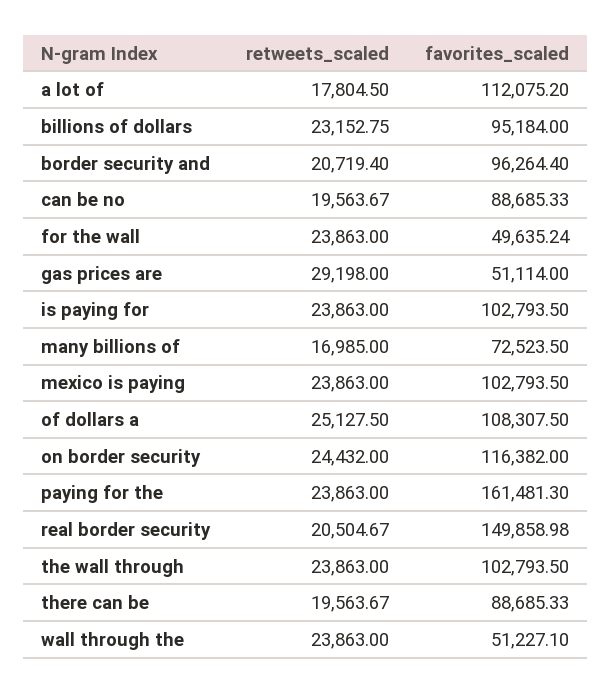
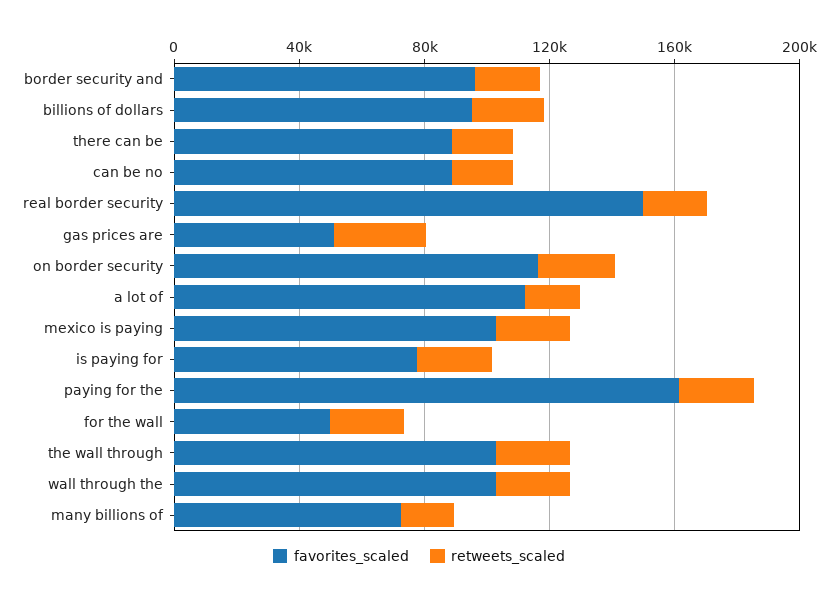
favorites_scaled, is paying for: 102793.5 -> 80000
retweets_scaled, of dollars a: 25127.5 -> none
favorites_scaled, of dollars a: 108307.5 -> none
favorites_scaled, wall through the: 51227.1 -> 100000

